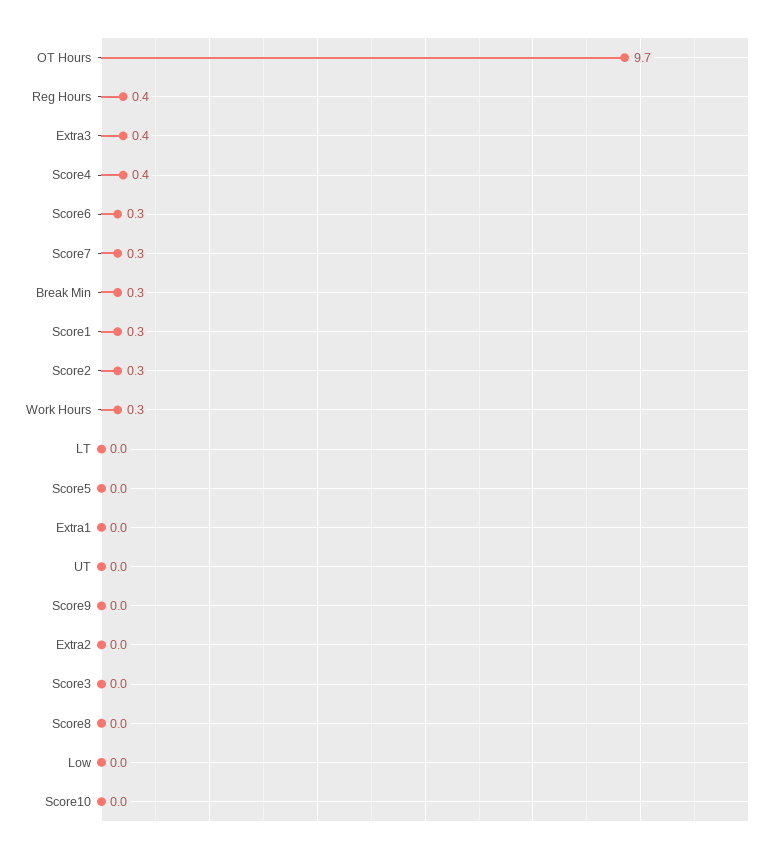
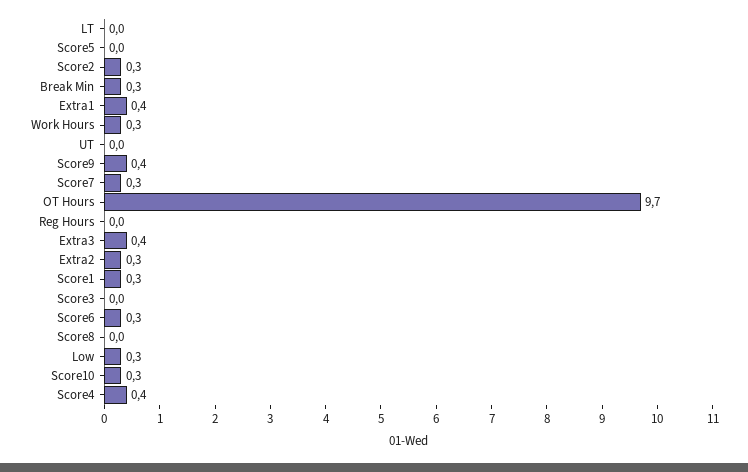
Reg Hours: 0.4 -> 0
Extra1: 0 -> 0.4
Score9: 0 -> 0.4
Extra2: 0 -> 0.3
Low: 0 -> 0.3
Score10: 0 -> 0.3

